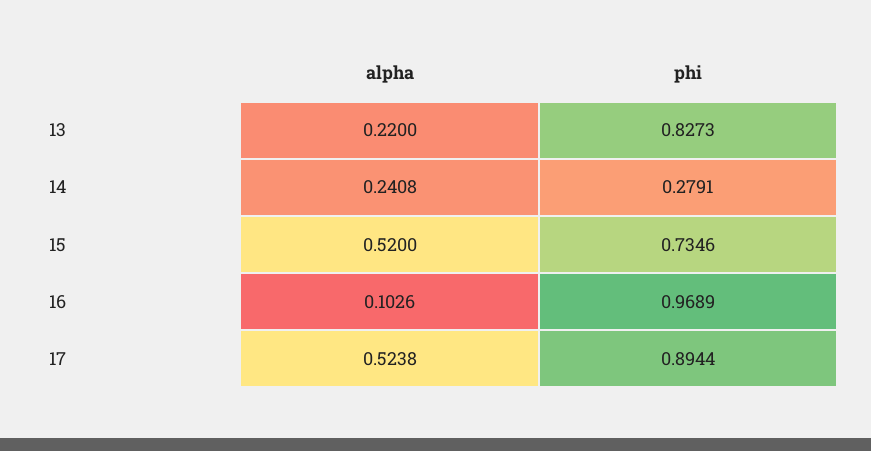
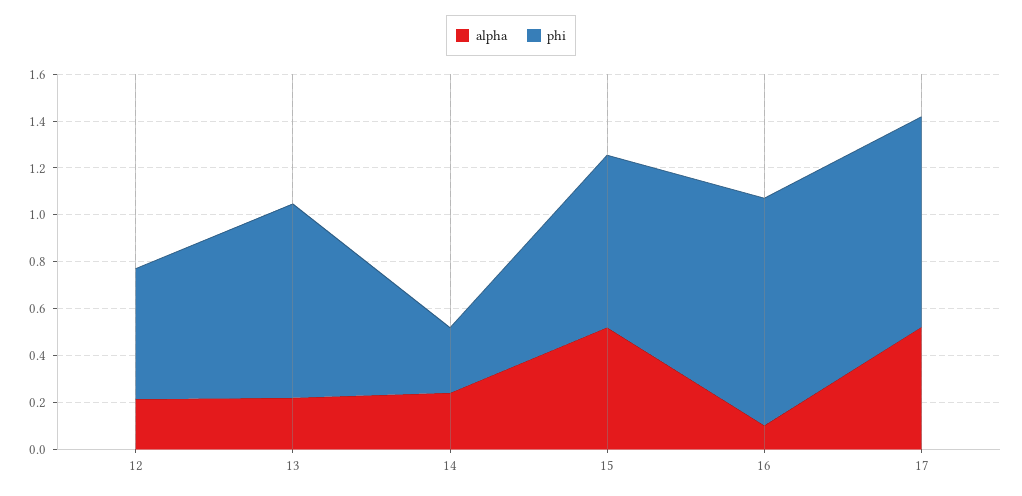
alpha, 12: none -> 0.2
phi, 12: none -> 0.55

